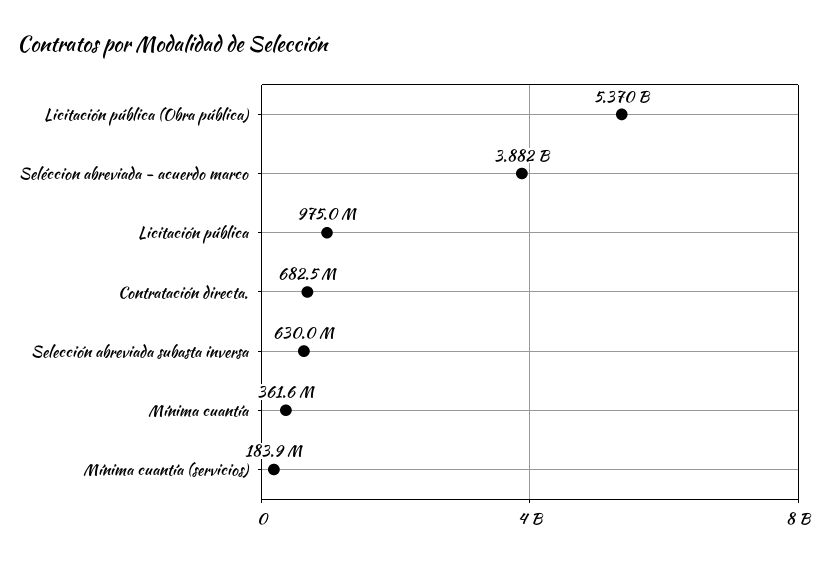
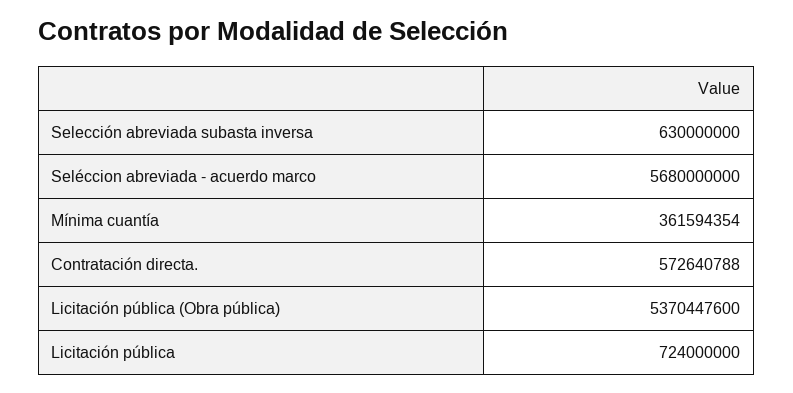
Seléccion abreviada - acuerdo marco: 3882000000 -> 5680000000
Licitación pública: 975000000 -> 724000000
Contratación directa.: 682500000 -> 572640788
Mínima cuantía (servicios): 183900000 -> none

